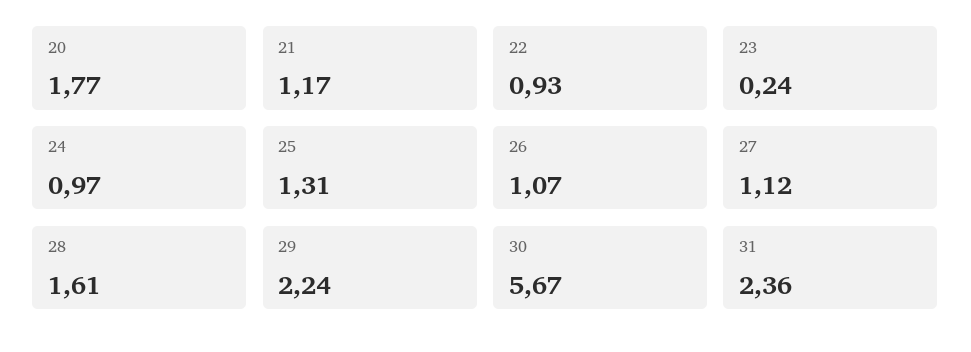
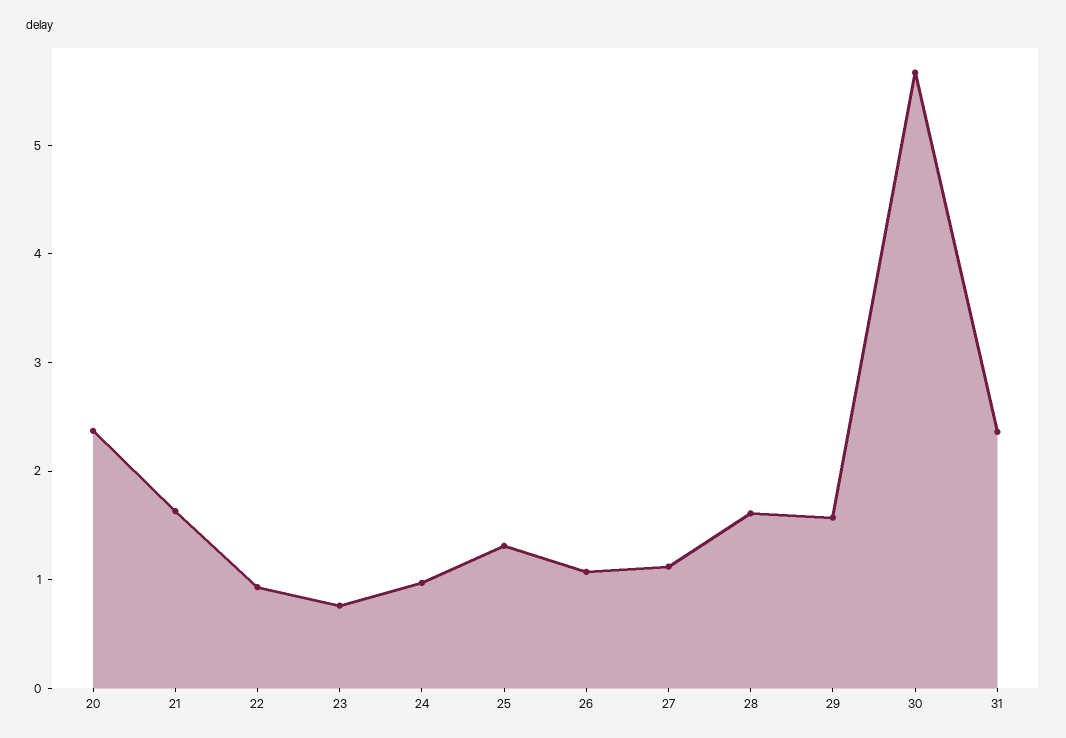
20: 1.77 -> 2.4
21: 1.17 -> 1.6
23: 0.24 -> 0.8
29: 2.24 -> 1.6

